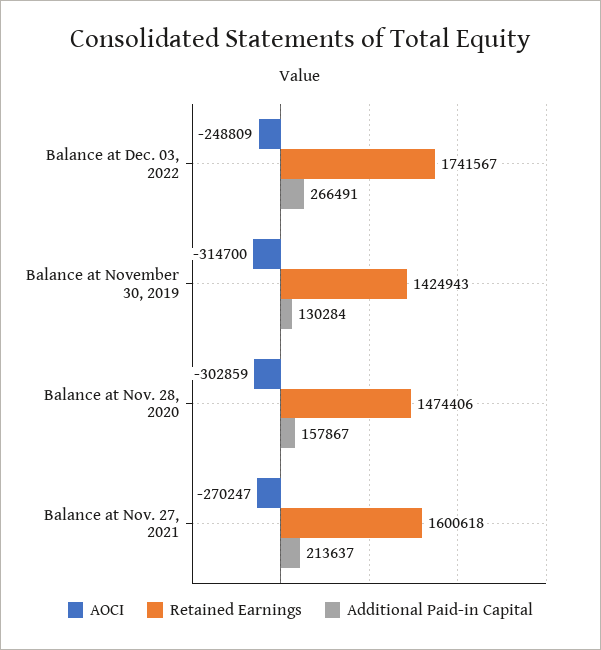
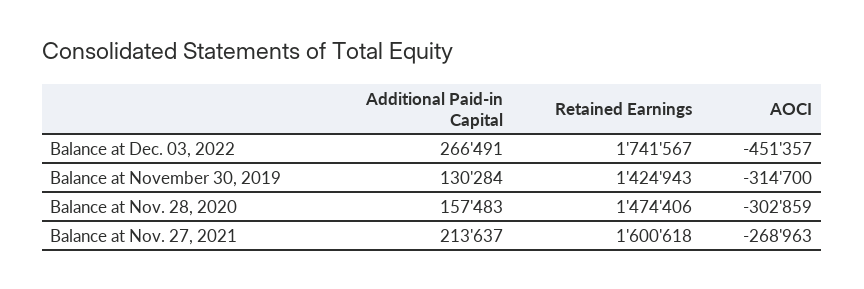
AOCI, Balance at Dec. 03, 2022: -248809 -> -451357
Additional Paid-in Capital, Balance at Nov. 28, 2020: 157867 -> 157483
AOCI, Balance at Nov. 27, 2021: -270247 -> -268963

